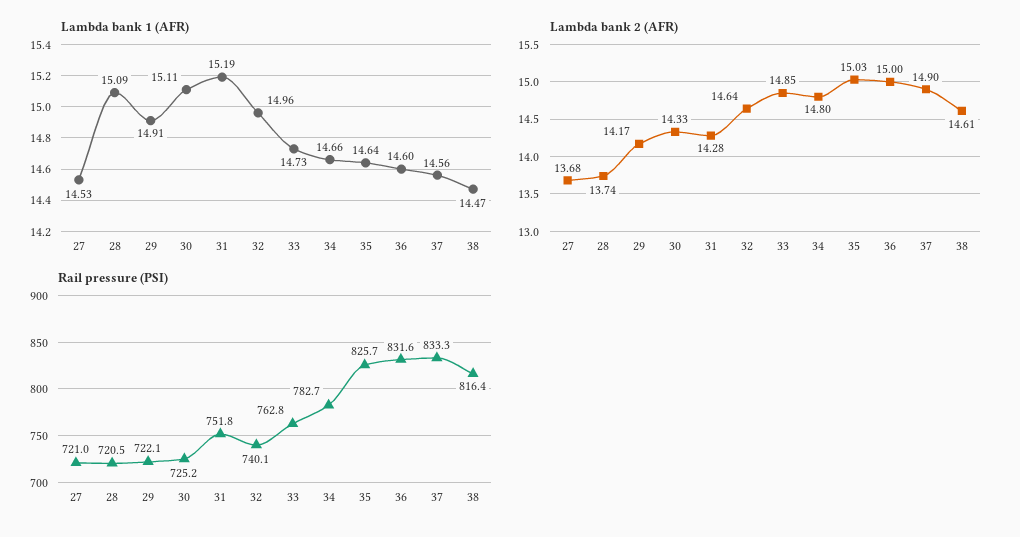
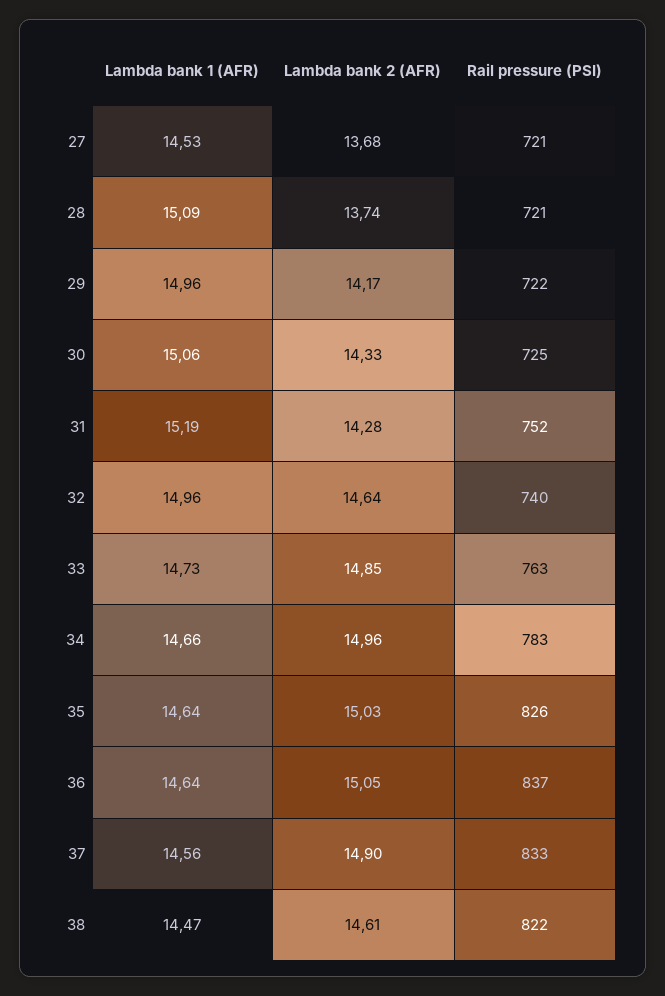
Lambda bank 1 (AFR), 29: 14.91 -> 14.96
Lambda bank 1 (AFR), 30: 15.11 -> 15.06
Lambda bank 1 (AFR), 36: 14.6 -> 14.64
Lambda bank 2 (AFR), 34: 14.8 -> 14.96
Lambda bank 2 (AFR), 36: 15 -> 15.05
Rail pressure (PSI), 36: 831.6 -> 837
Rail pressure (PSI), 38: 816.4 -> 822

